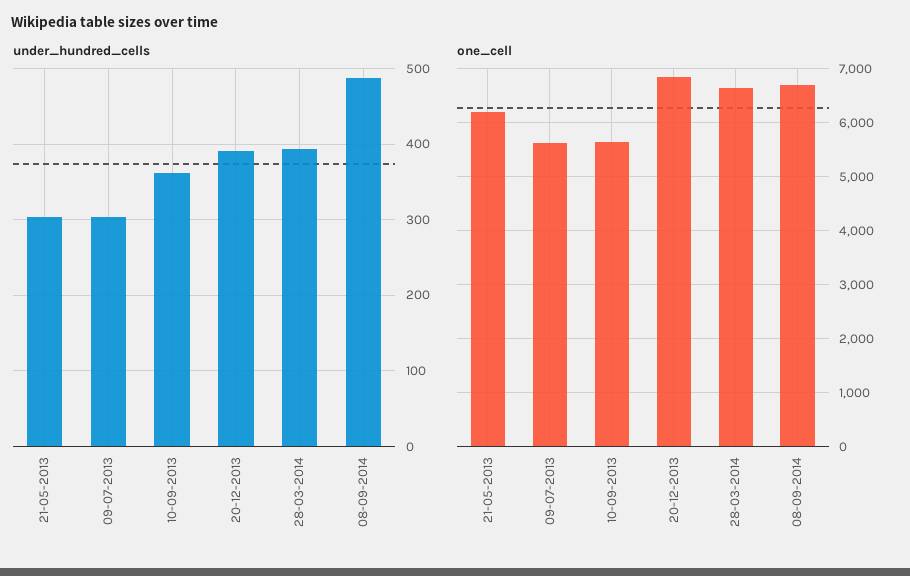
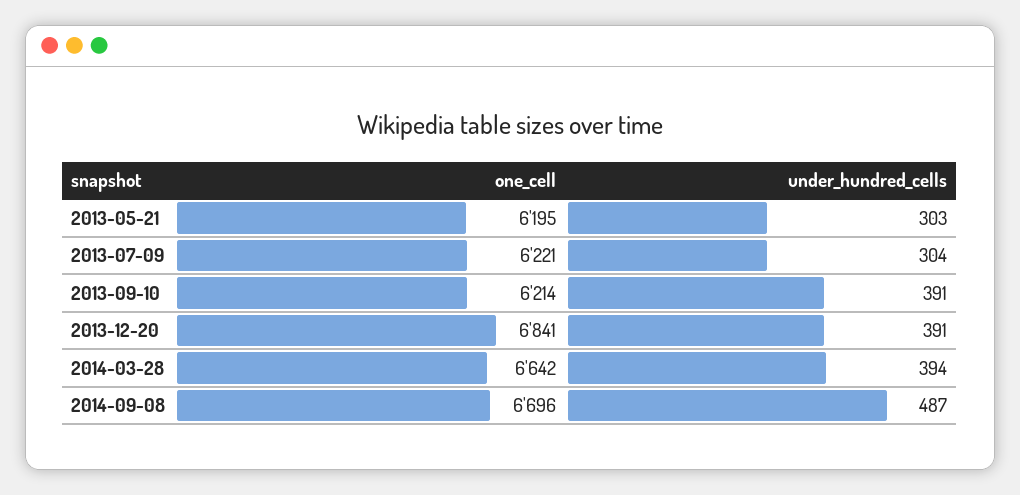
under_hundred_cells, 10-09-2013: 360 -> 391
one_cell, 09-07-2013: 5600 -> 6221
one_cell, 10-09-2013: 5600 -> 6214

